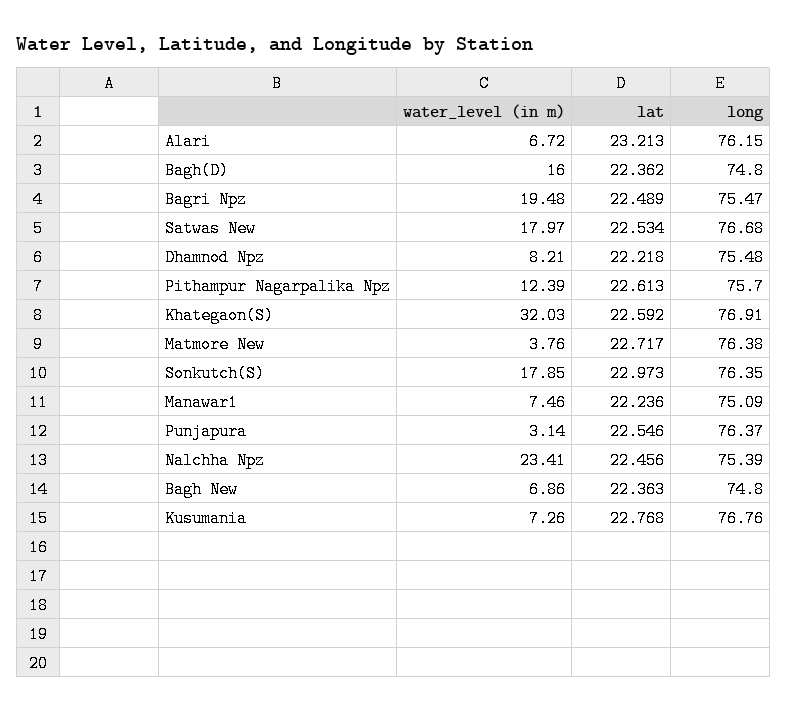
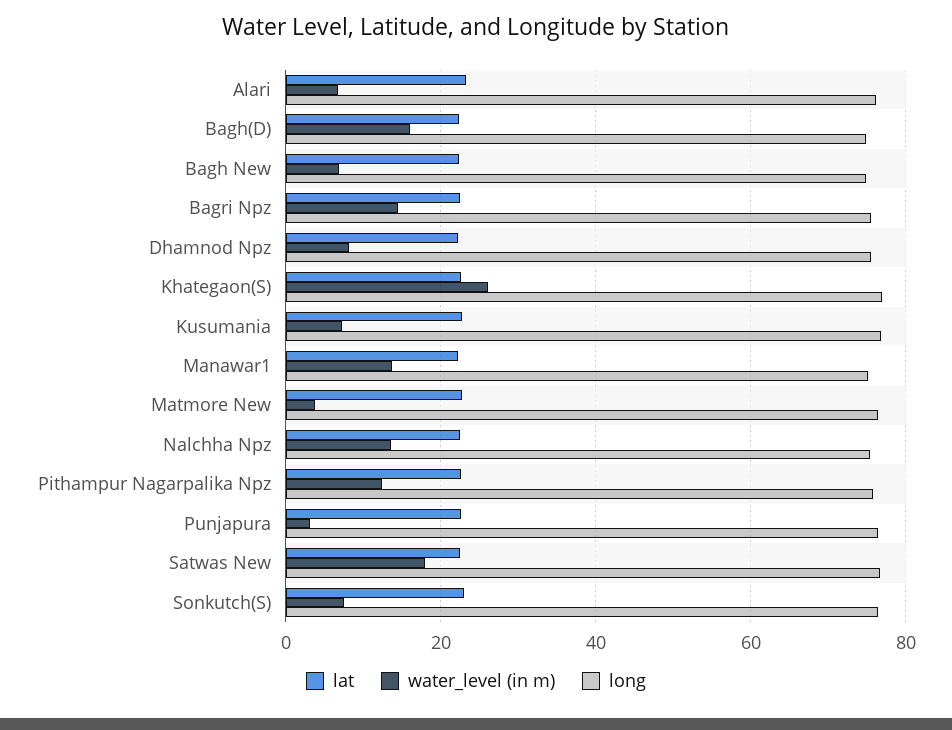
water_level (in m), Bagri Npz: 19.48 -> 14
water_level (in m), Khategaon(S): 32.03 -> 26
water_level (in m), Sonkutch(S): 17.85 -> 8
water_level (in m), Manawar1: 7.46 -> 14
water_level (in m), Nalchha Npz: 23.41 -> 14

